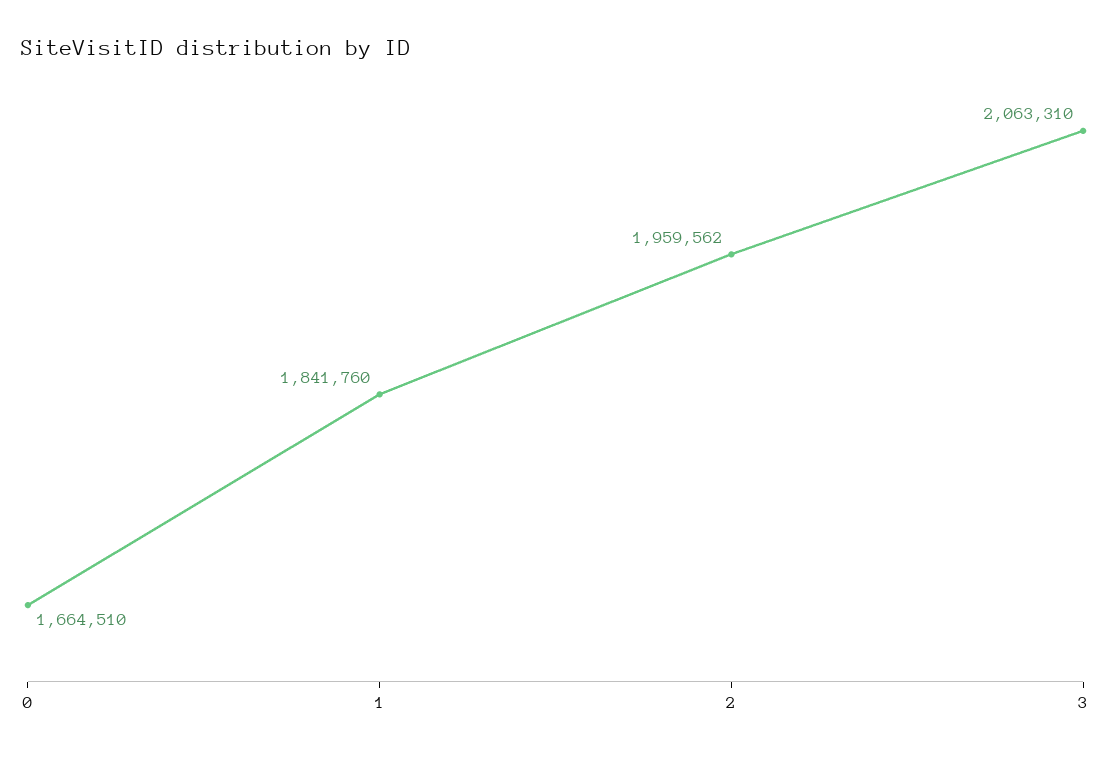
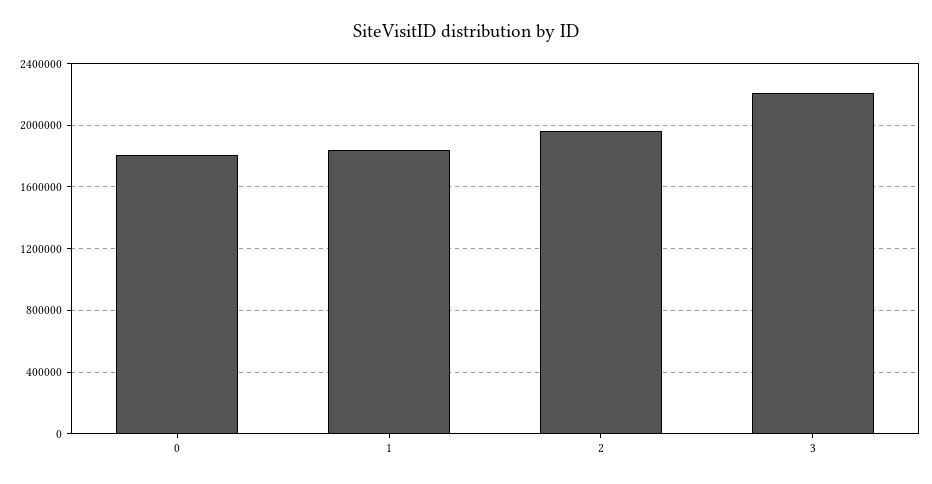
0: 1664510 -> 1800000
3: 2063310 -> 2200000

